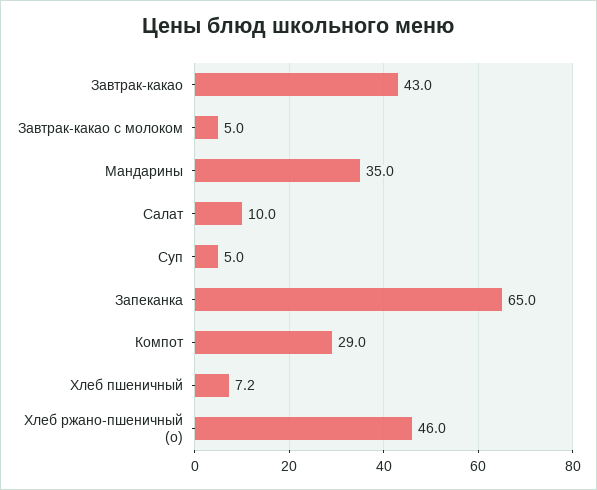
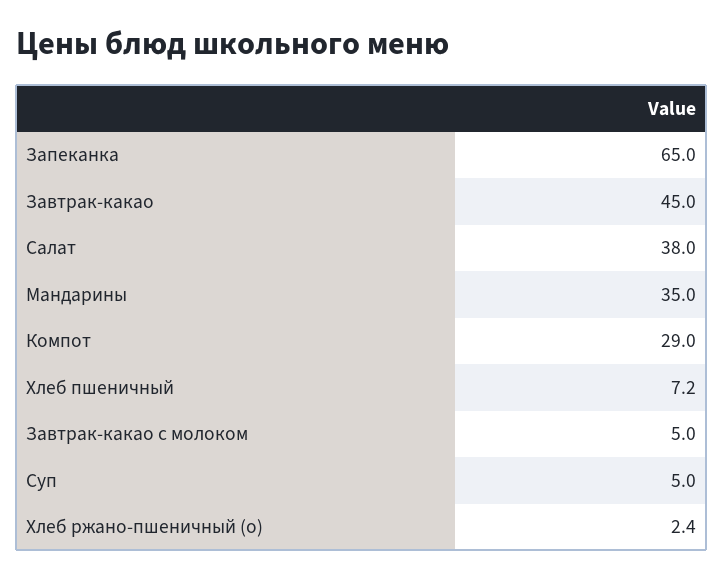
Завтрак-какао: 43 -> 45
Салат: 10 -> 38
Хлеб ржано-пшеничный (о): 46 -> 2.4

